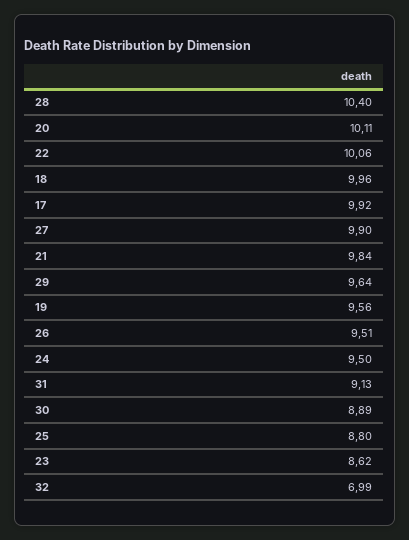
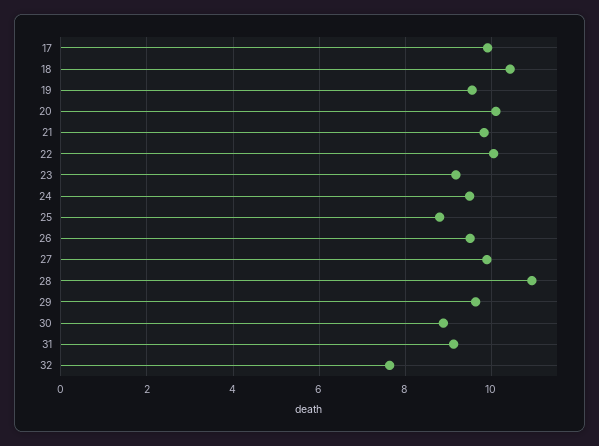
28: 10.4 -> 11
18: 9.96 -> 10.4
23: 8.62 -> 9.2
32: 6.99 -> 7.6

